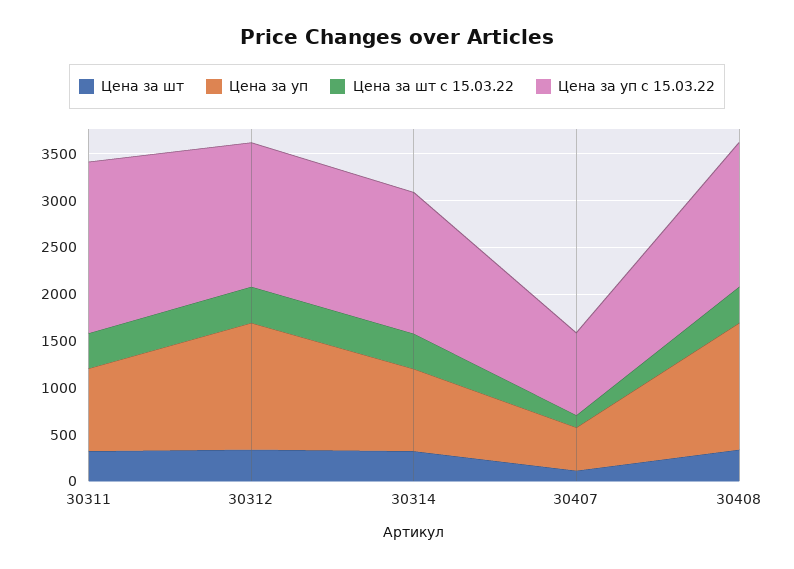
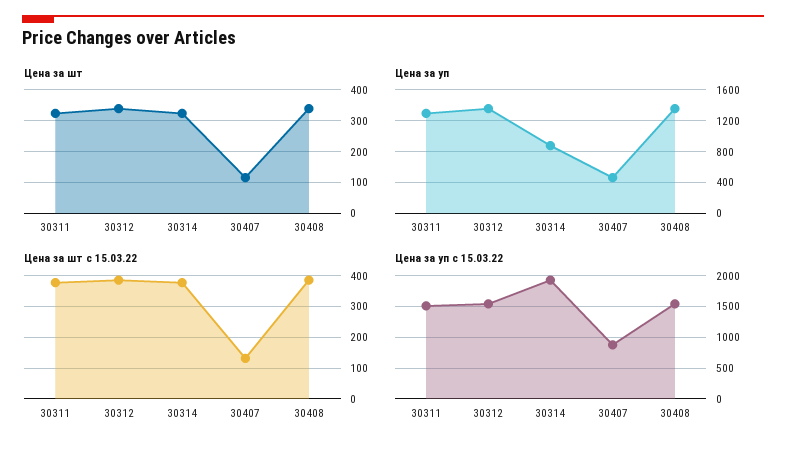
Цена за уп, 30311: 900 -> 1300
Цена за уп с 15.03.22, 30311: 1800 -> 1500
Цена за уп с 15.03.22, 30314: 1500 -> 1900

